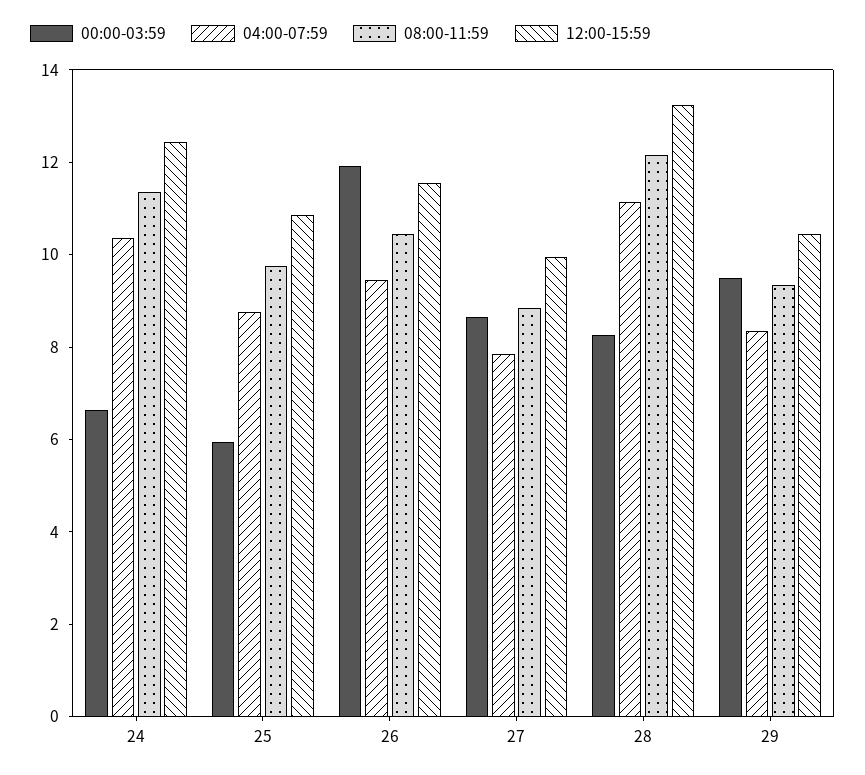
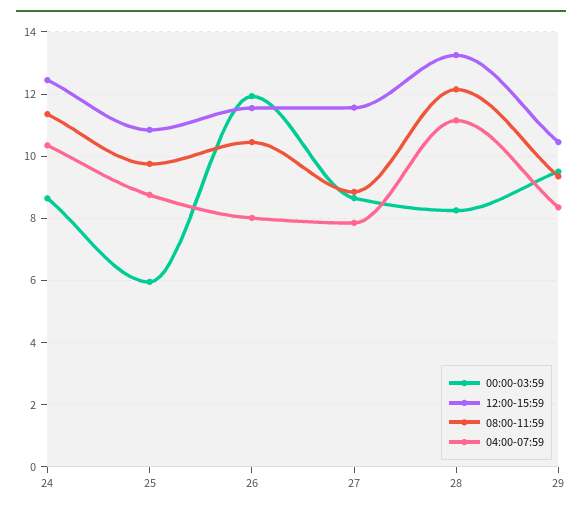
00:00-03:59, 24: 6.5 -> 8.6
04:00-07:59, 26: 9.5 -> 8
12:00-15:59, 27: 10 -> 11.6

